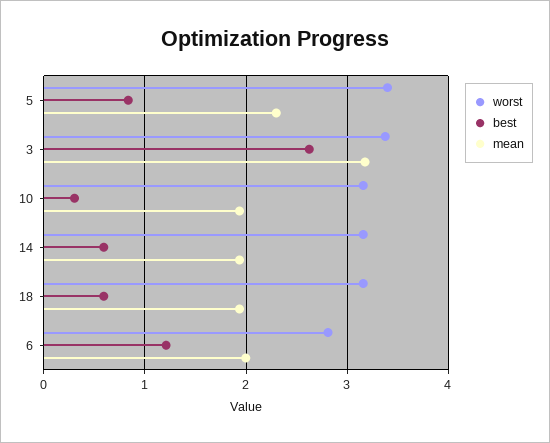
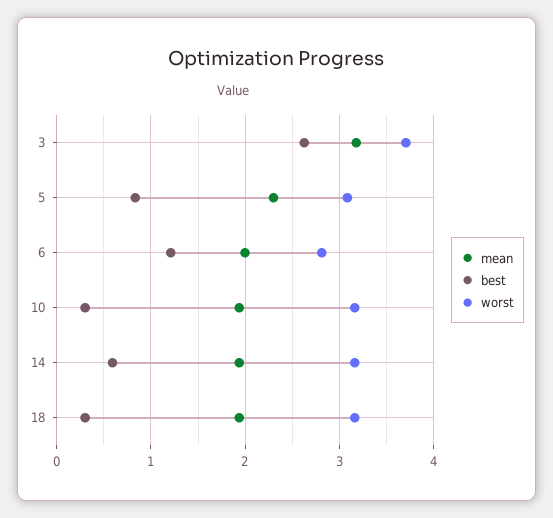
worst, 5: 3.4 -> 3.1
worst, 3: 3.4 -> 3.7
best, 18: 0.6 -> 0.3

